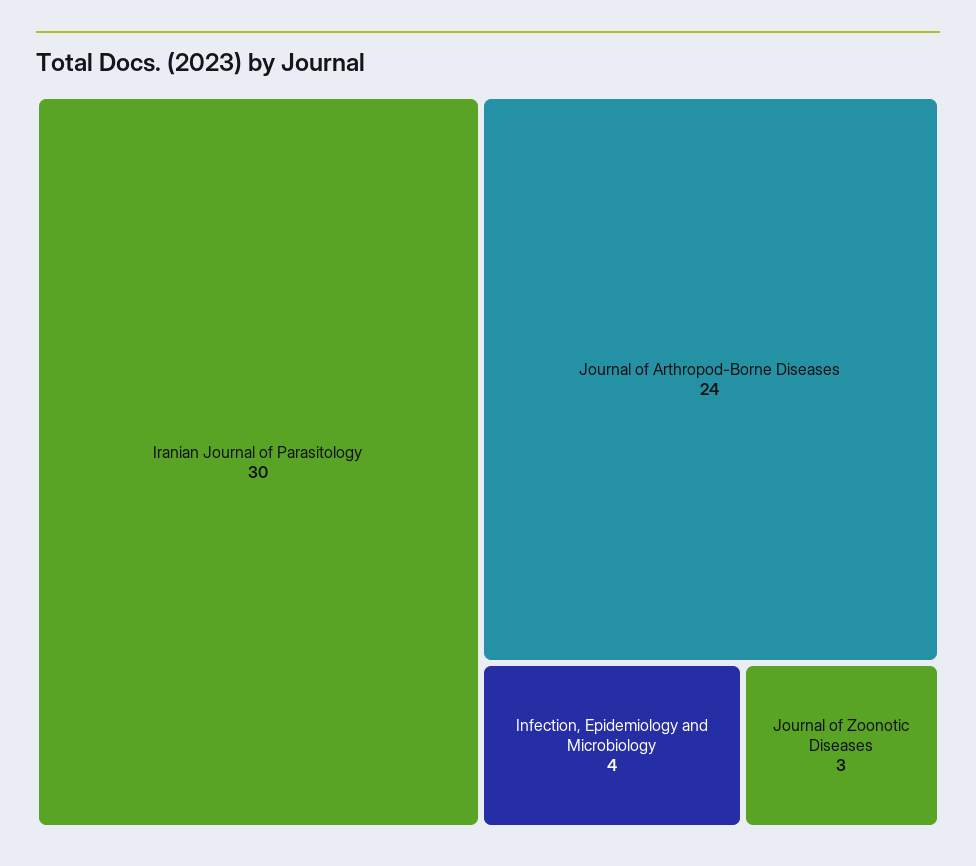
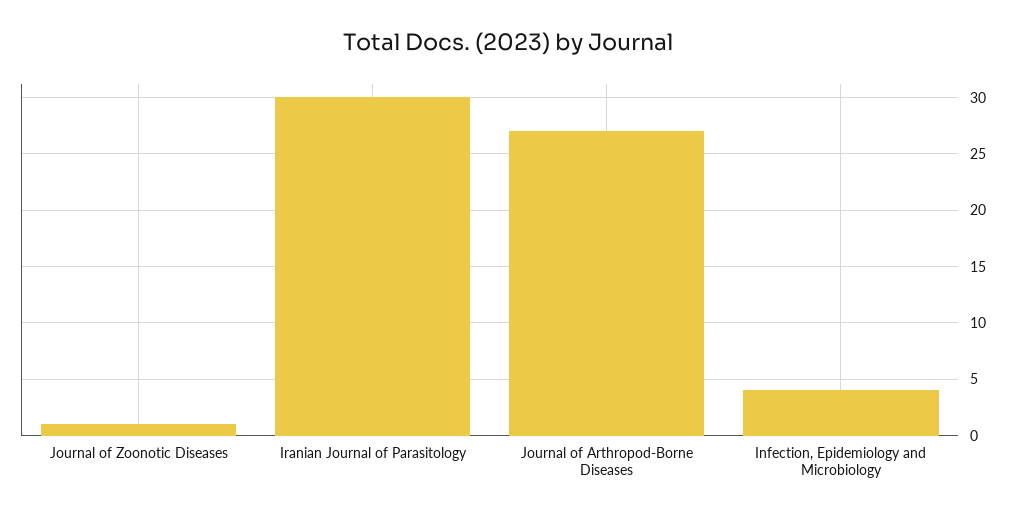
Journal of Arthropod-Borne Diseases: 24 -> 27
Journal of Zoonotic Diseases: 3 -> 1

